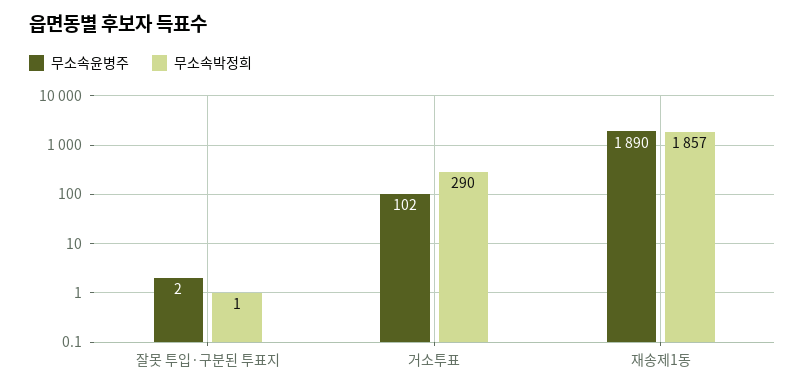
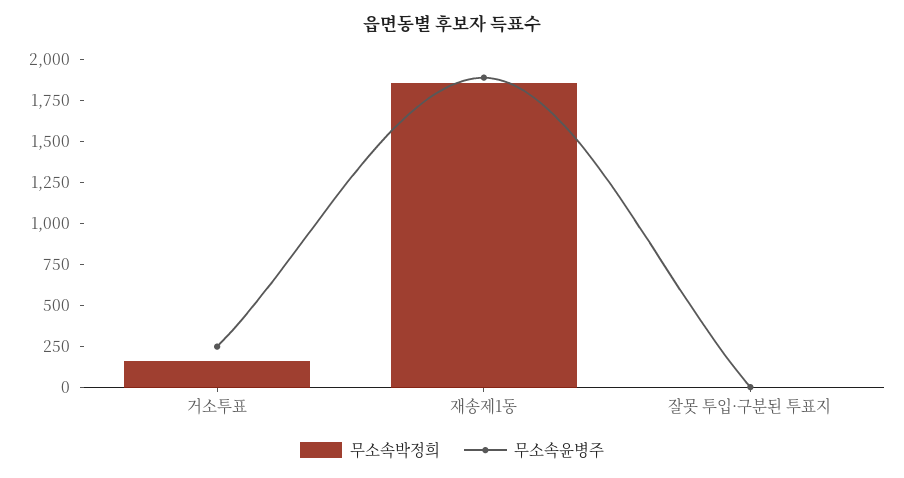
무소속윤병주, 거소투표: 102 -> 250
무소속박정희, 거소투표: 290 -> 150

